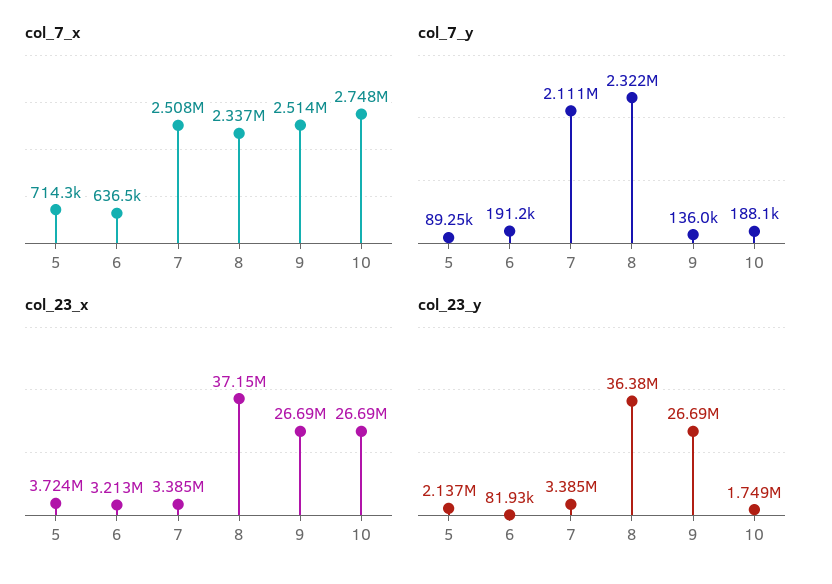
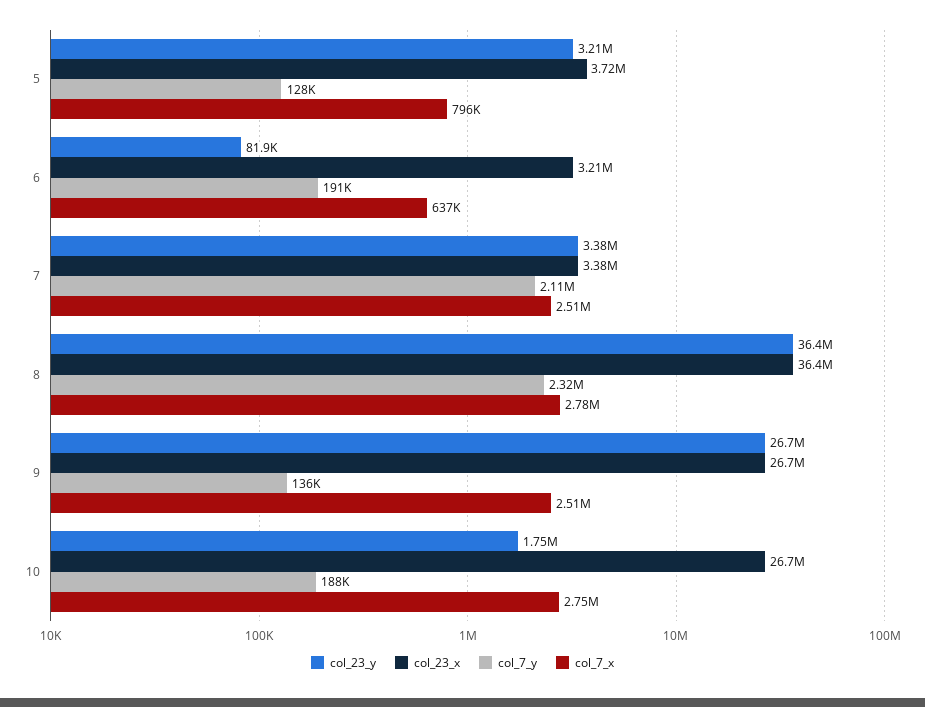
col_7_x, 5: 714300 -> 796000
col_7_x, 8: 2337000 -> 2780000
col_7_y, 5: 89250 -> 128000
col_23_x, 8: 37150000 -> 36400000
col_23_y, 5: 2137000 -> 3210000

